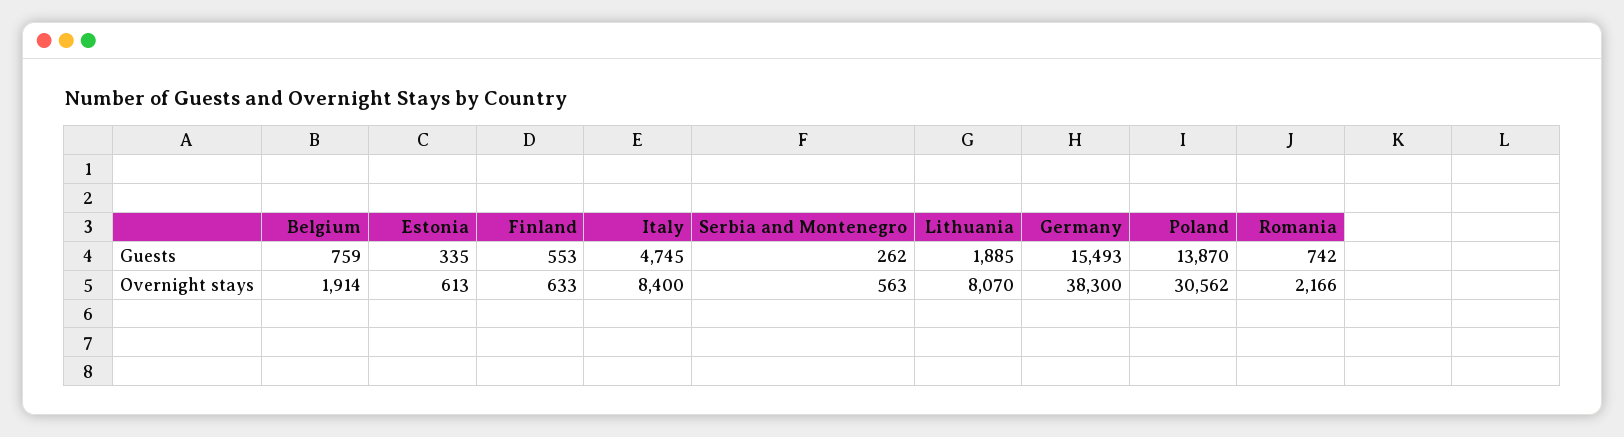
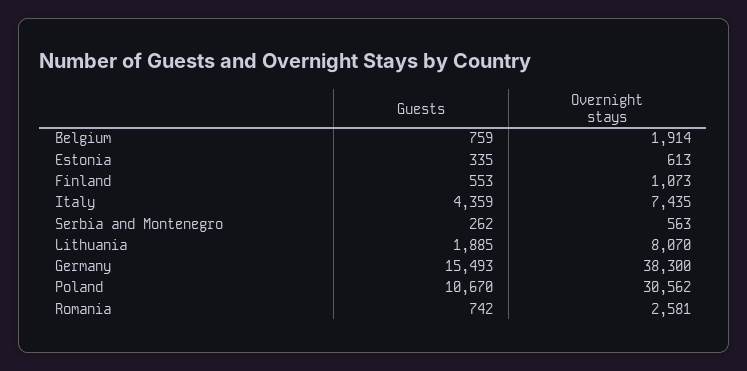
Italy, Guests: 4745 -> 4359
Poland, Guests: 13870 -> 10670
Finland, Overnight stays: 633 -> 1073
Italy, Overnight stays: 8400 -> 7435
Romania, Overnight stays: 2166 -> 2581

